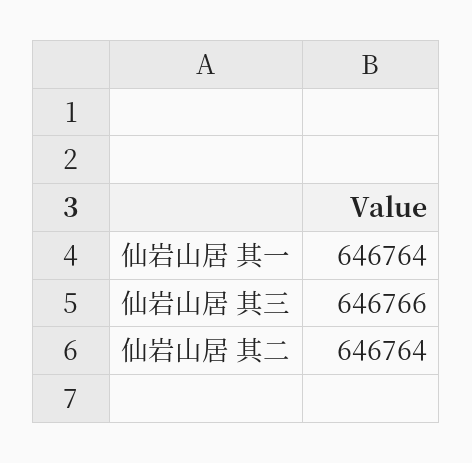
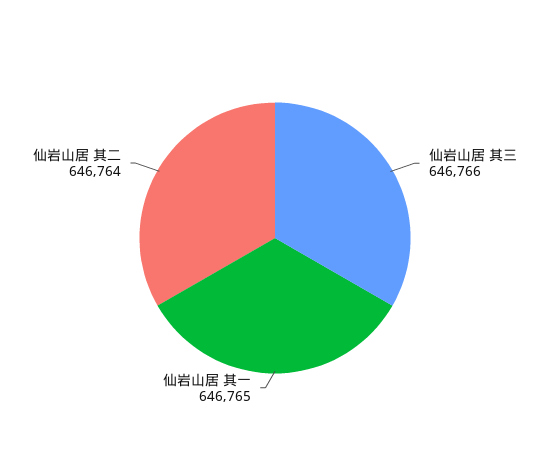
仙岩山居 其一: 646764 -> 646765

